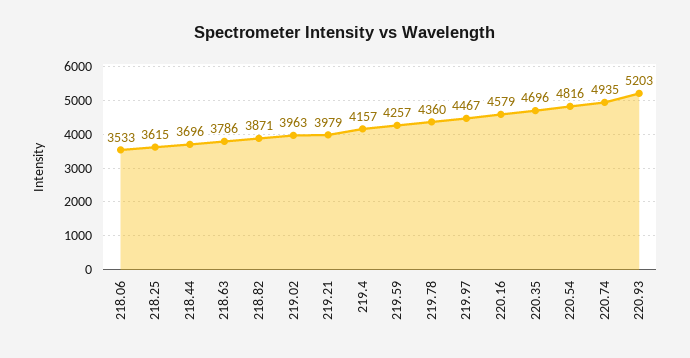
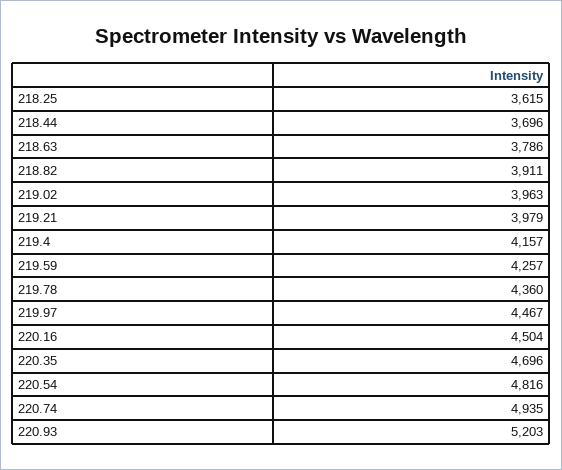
218.06: 3533 -> none
218.82: 3871 -> 3911
220.16: 4579 -> 4504

